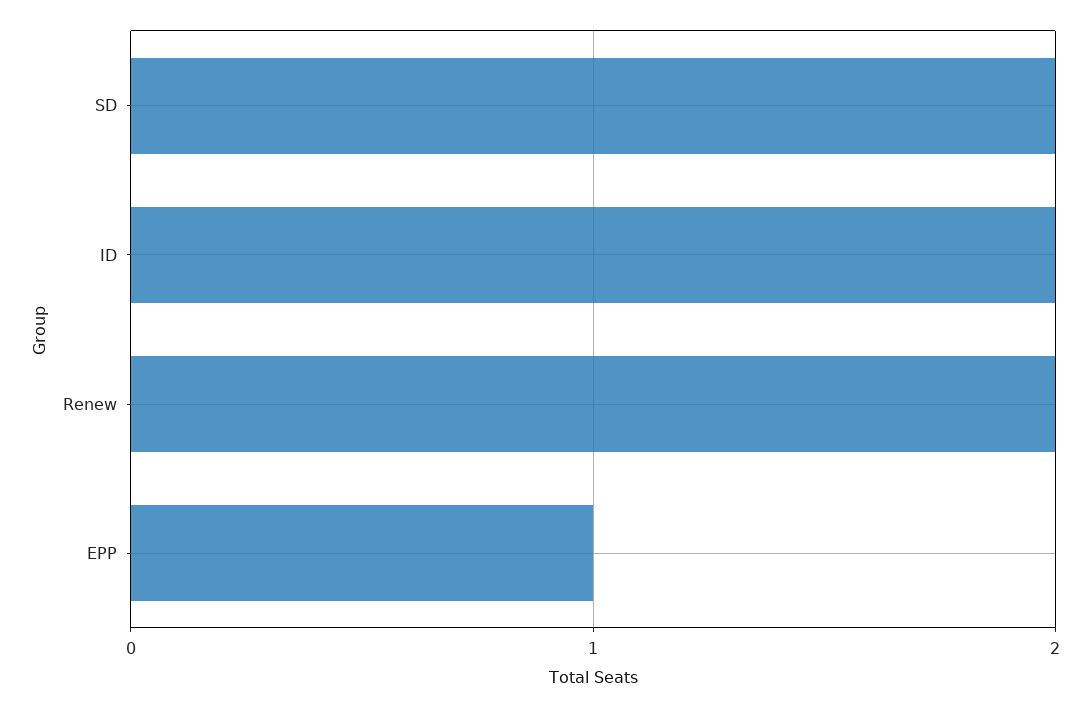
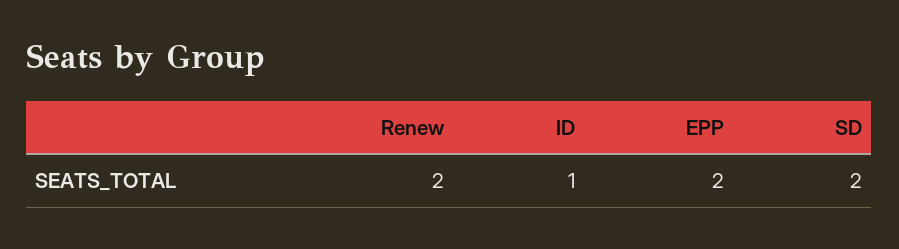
ID: 2 -> 1
EPP: 1 -> 2

